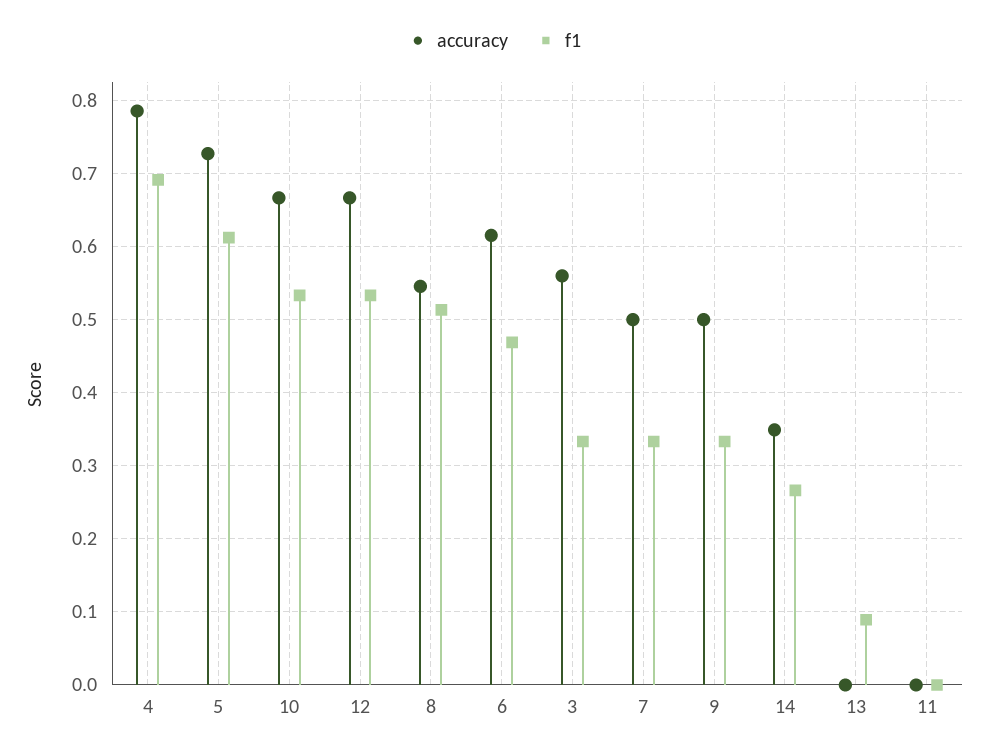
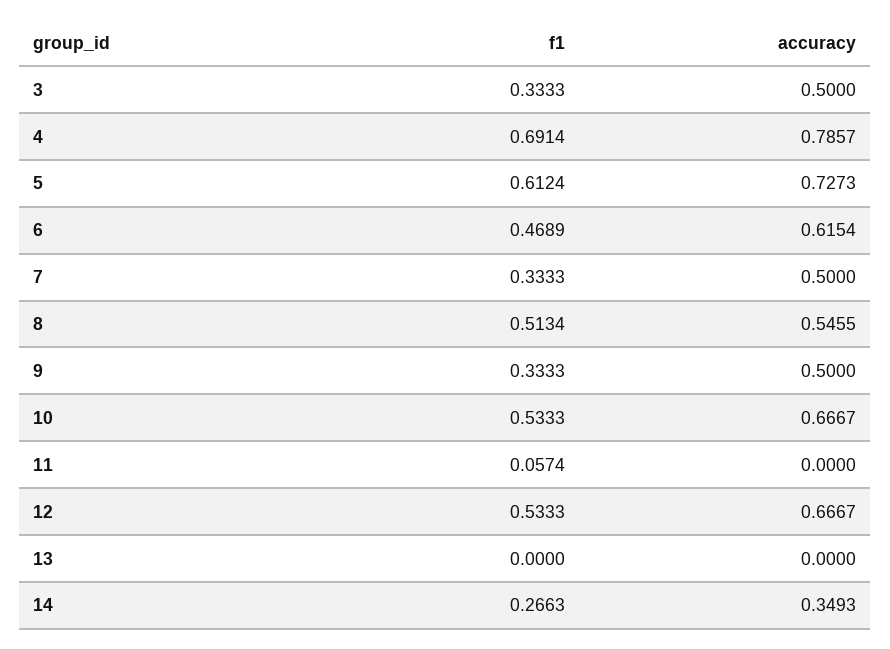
accuracy, 3: 0.56 -> 0.5
f1, 13: 0.09 -> 0
f1, 11: 0 -> 0.0574

